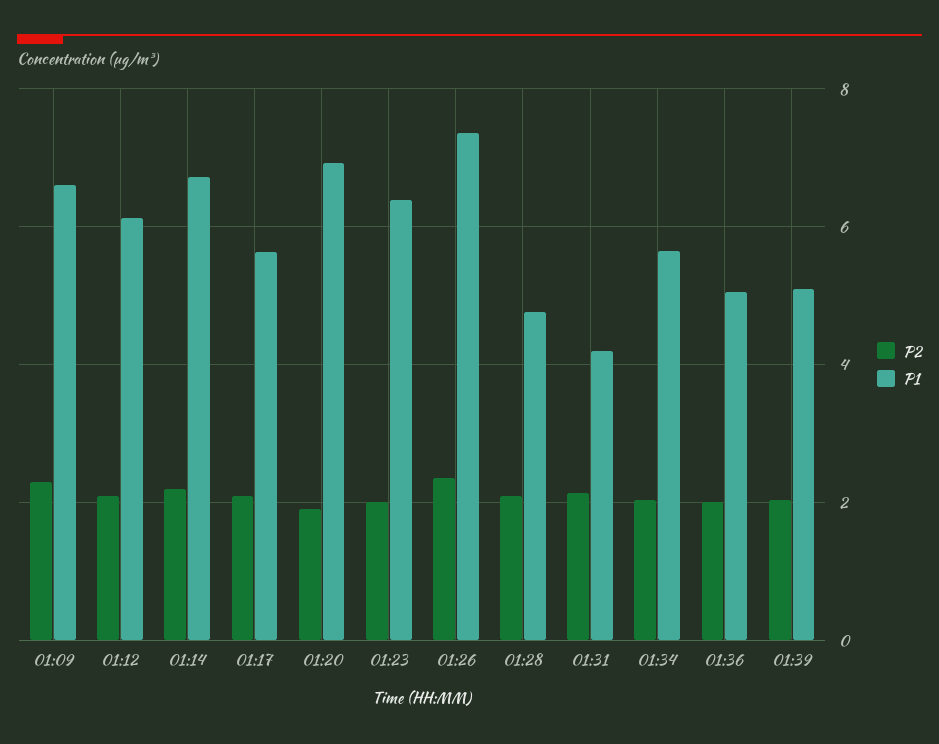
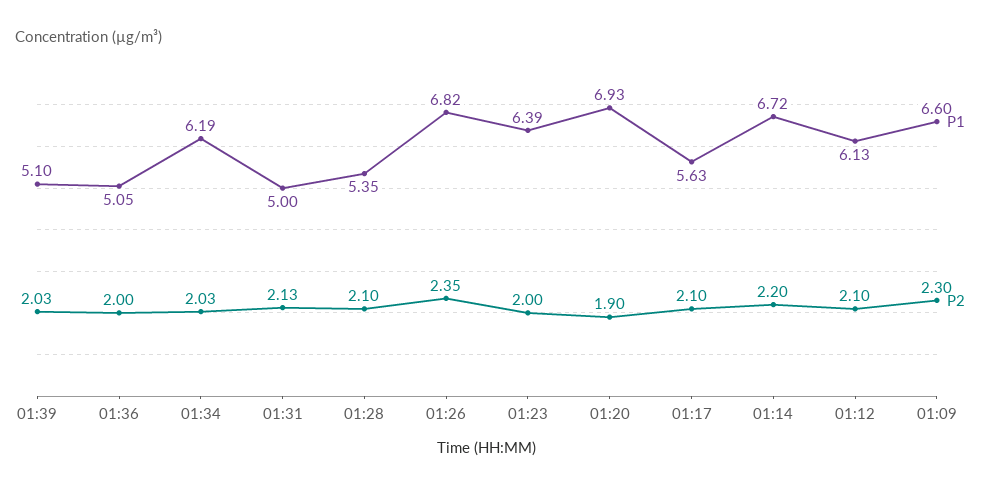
P1, 01:26: 7.4 -> 6.82
P1, 01:28: 4.8 -> 5.35
P1, 01:31: 4.2 -> 5
P1, 01:34: 5.6 -> 6.19

